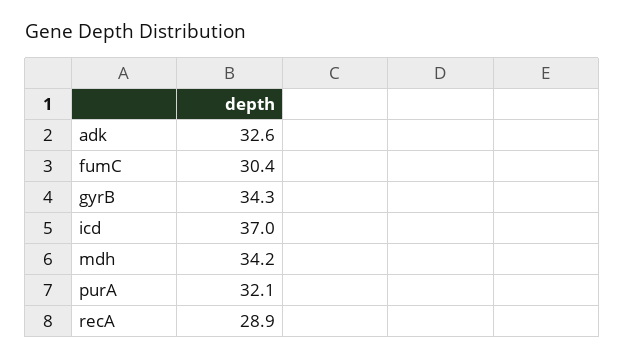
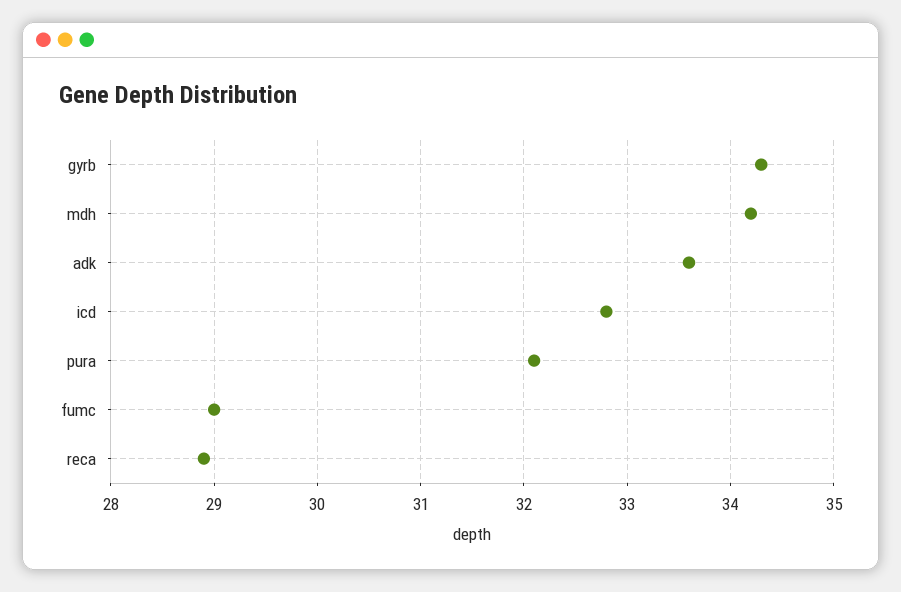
adk: 32.6 -> 33.6
fumC: 30.4 -> 29
icd: 37 -> 32.8

